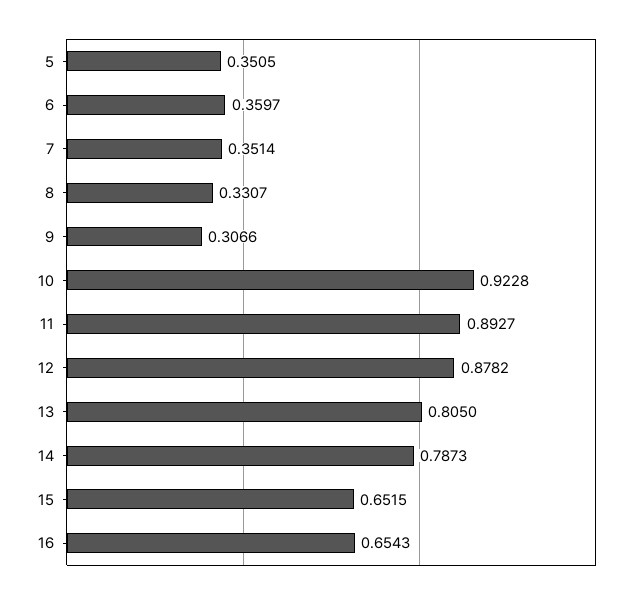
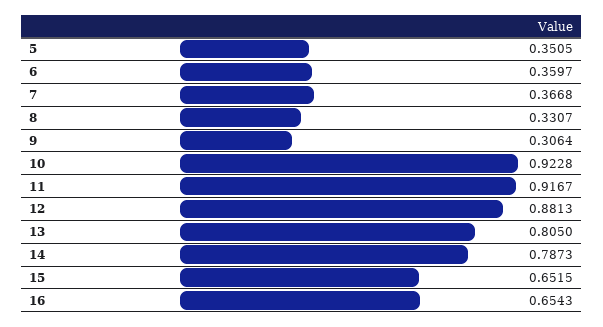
7: 0.3514 -> 0.3668
9: 0.3066 -> 0.3064
11: 0.8927 -> 0.9167
12: 0.8782 -> 0.8813

